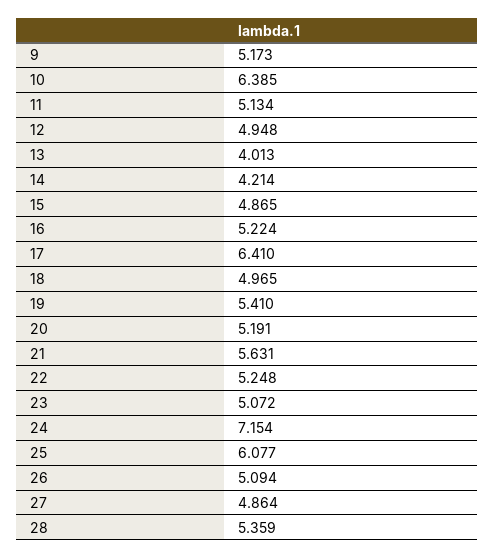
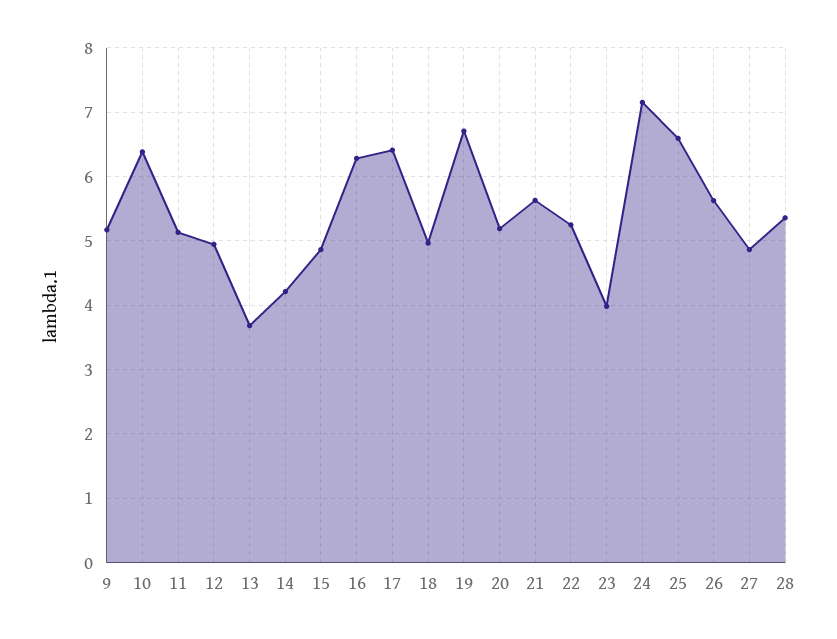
13: 4.013 -> 3.7
16: 5.224 -> 6.3
19: 5.41 -> 6.7
23: 5.072 -> 4
25: 6.077 -> 6.6
26: 5.094 -> 5.6

